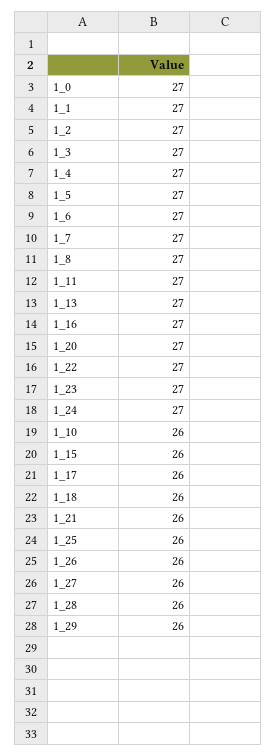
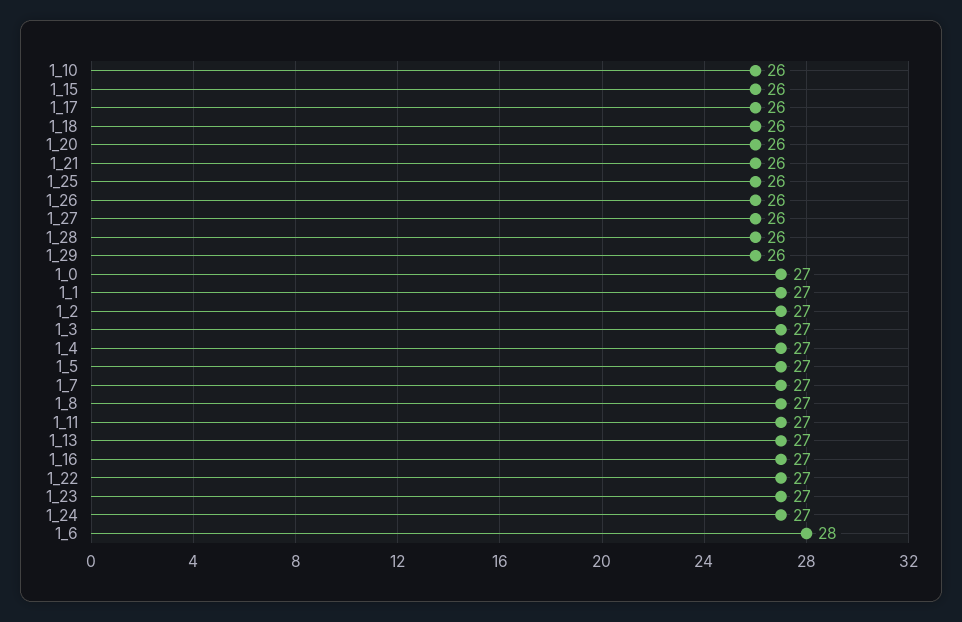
1_6: 27 -> 28
1_20: 27 -> 26

